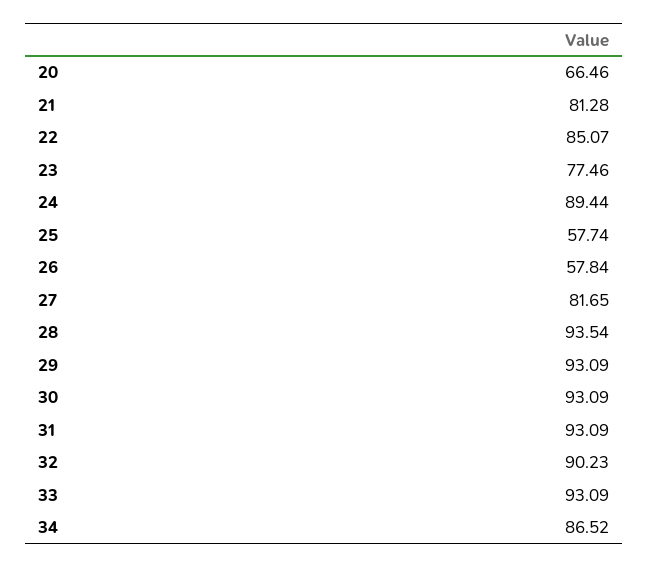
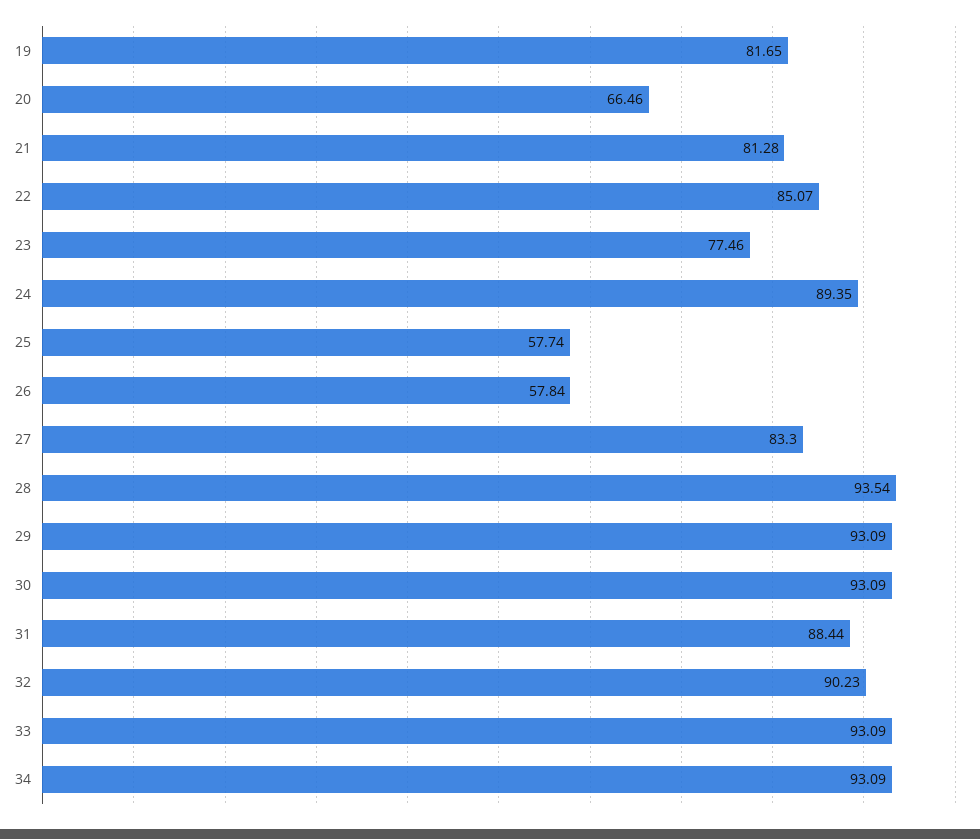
24: 89.44 -> 89.35
27: 81.65 -> 83.3
31: 93.09 -> 88.44
34: 86.52 -> 93.09
19: none -> 81.65

